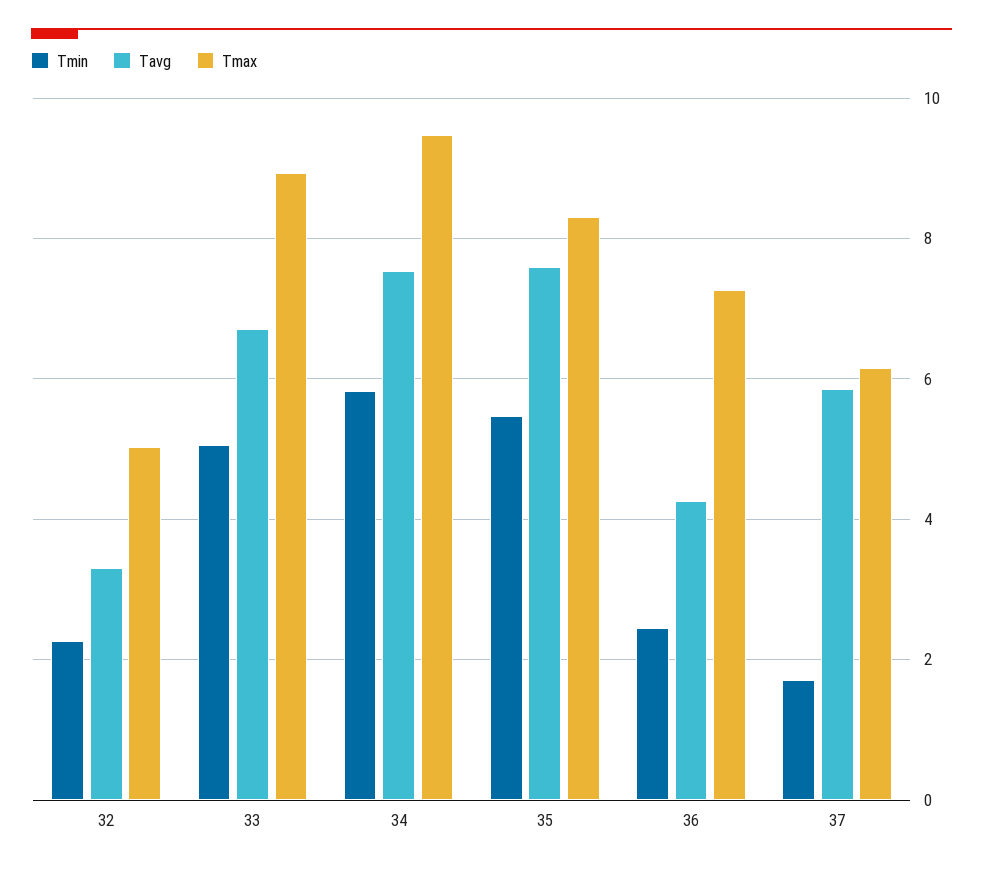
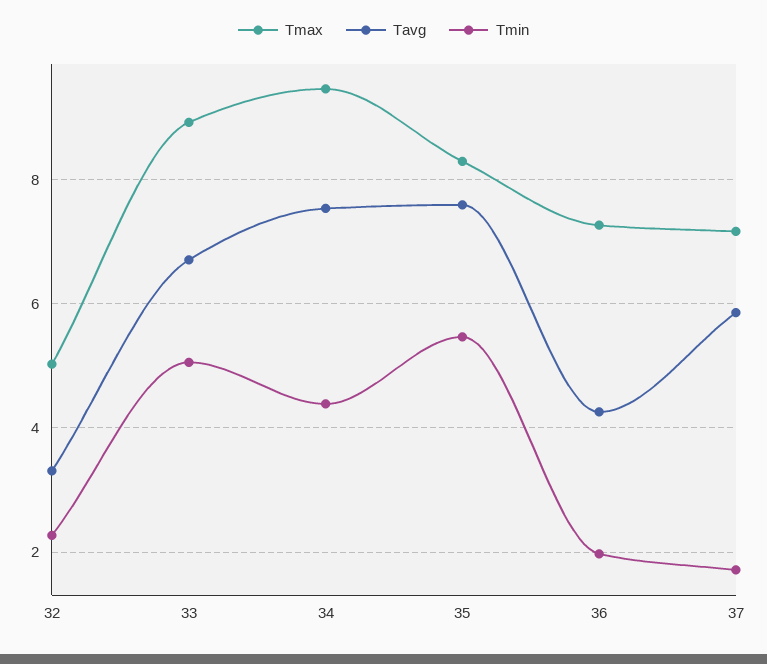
Tmin, 34: 5.8 -> 4.4
Tmin, 36: 2.4 -> 2
Tmax, 37: 6.2 -> 7.2

